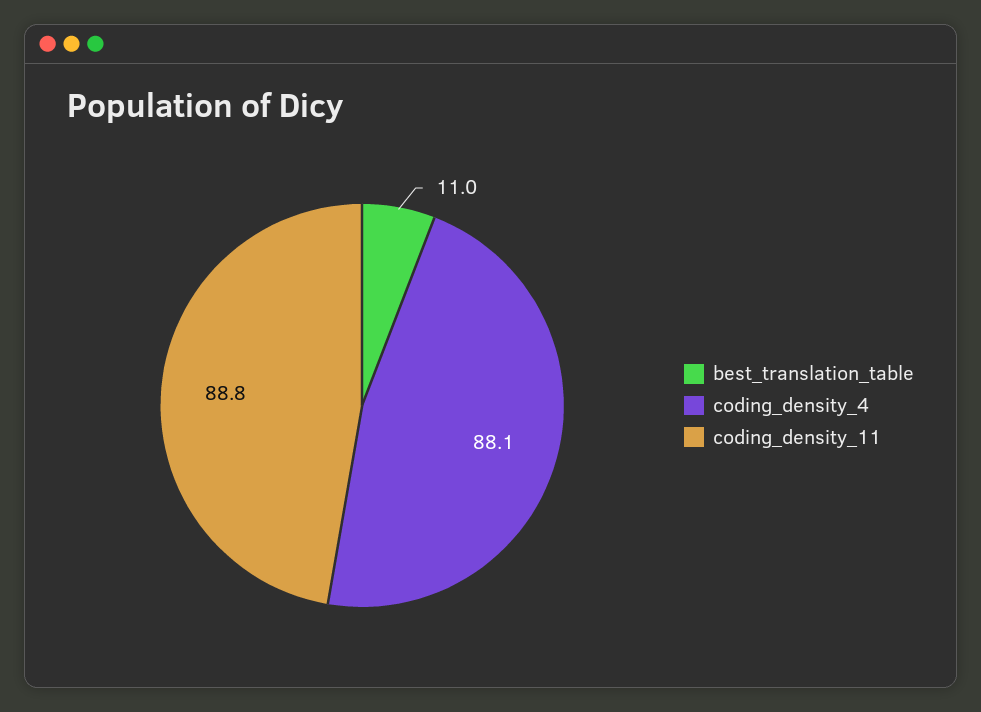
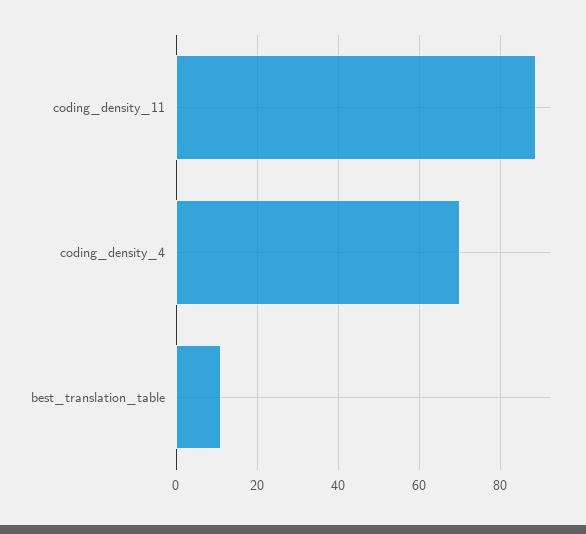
coding_density_4: 88.1 -> 70

